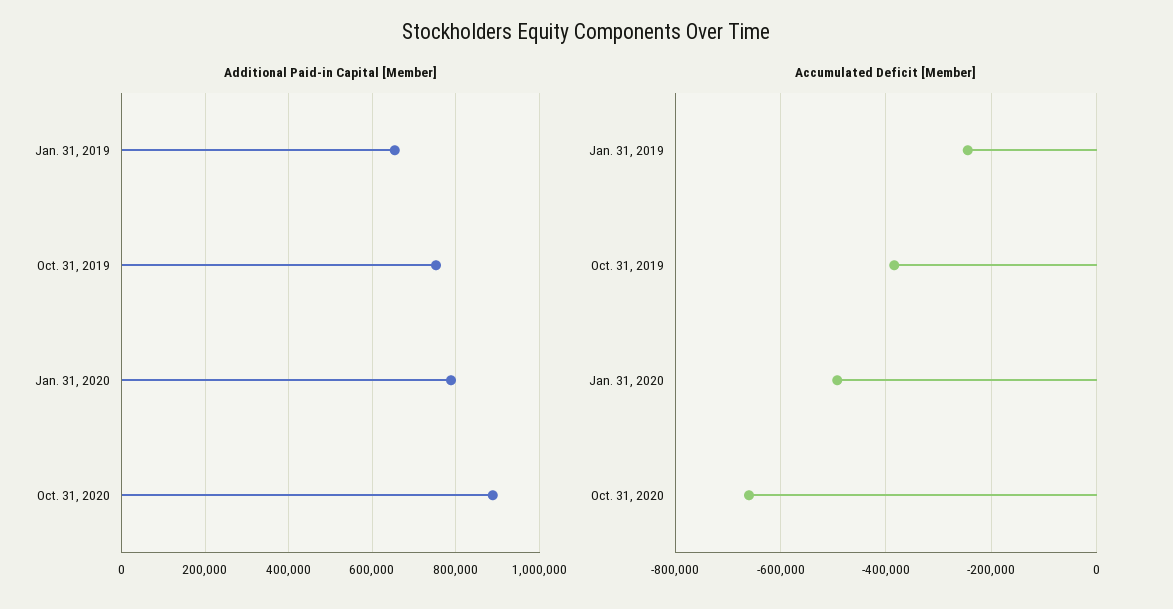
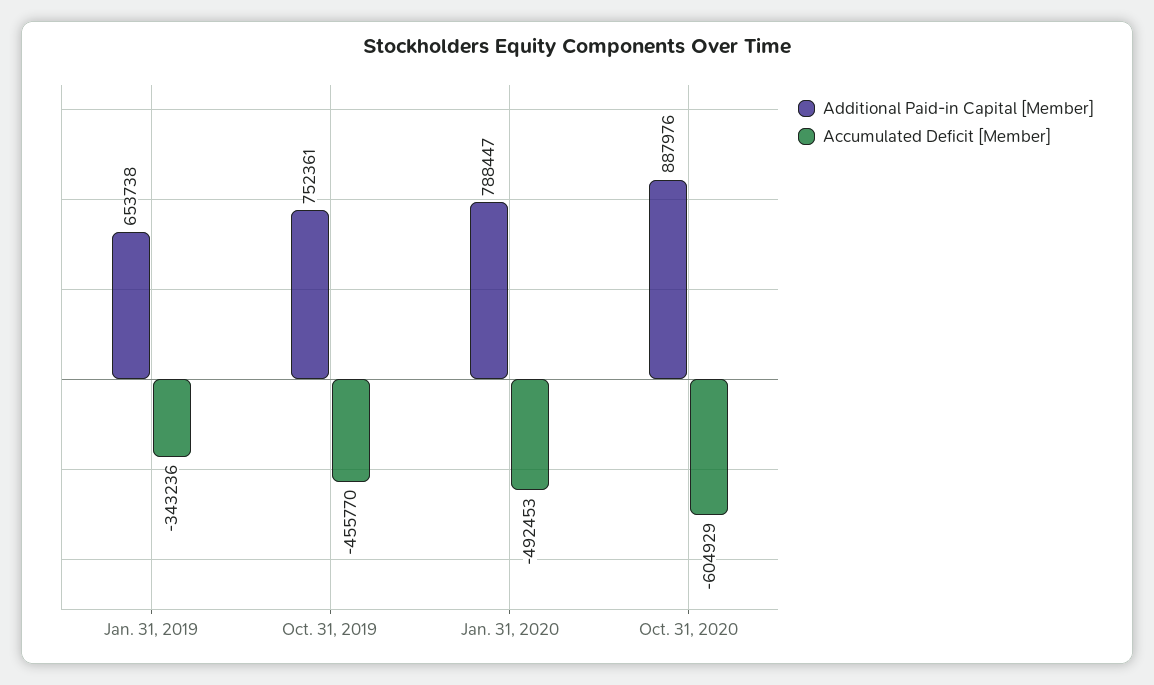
Accumulated Deficit [Member], Jan. 31, 2019: -240000 -> -343236
Accumulated Deficit [Member], Oct. 31, 2019: -380000 -> -455770
Accumulated Deficit [Member], Oct. 31, 2020: -660000 -> -604929

